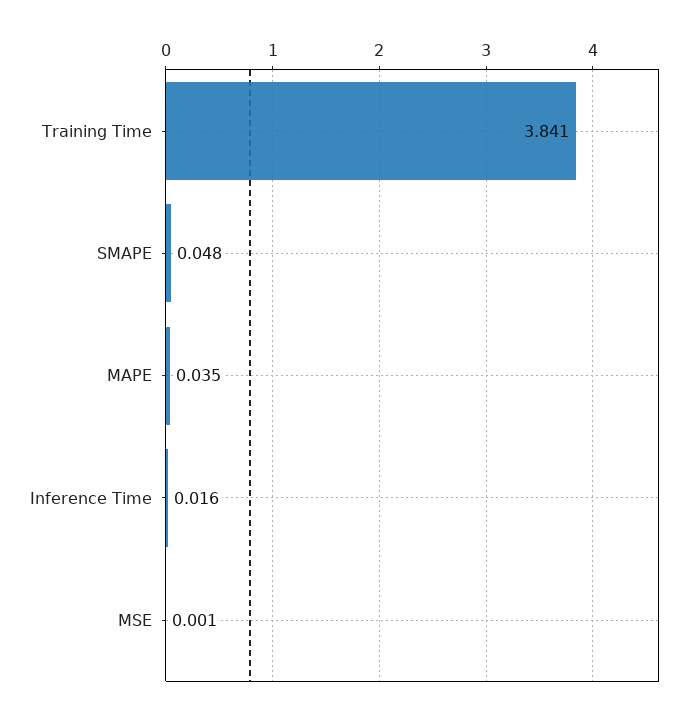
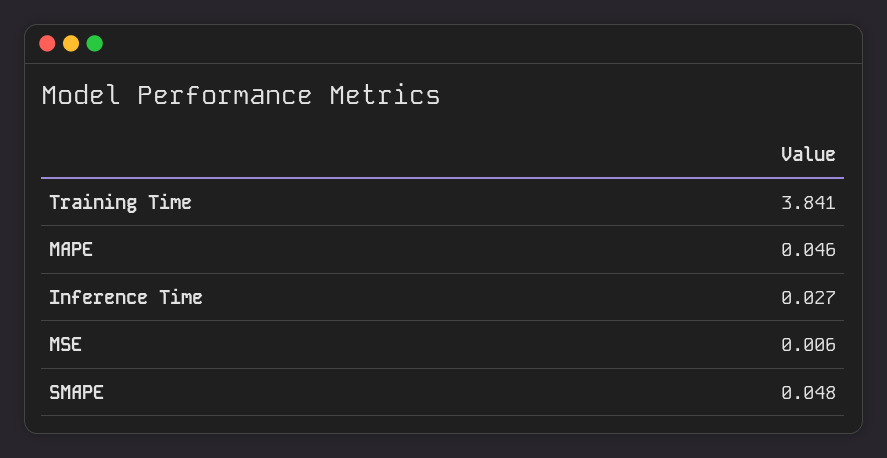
MAPE: 0.035 -> 0.046
Inference Time: 0.016 -> 0.027
MSE: 0.001 -> 0.006

